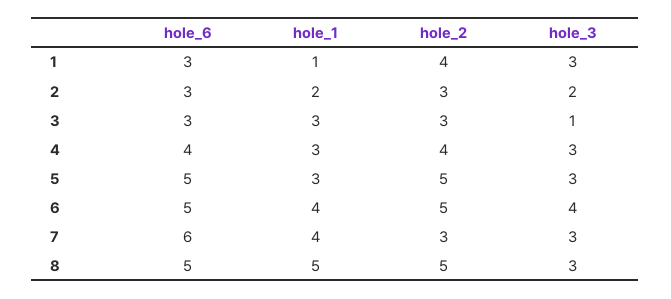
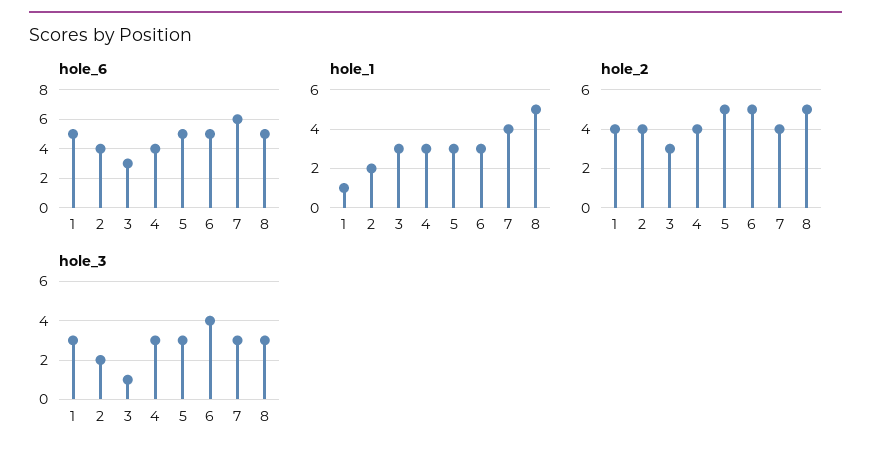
hole_6, 1: 3 -> 5
hole_6, 2: 3 -> 4
hole_2, 2: 3 -> 4
hole_1, 6: 4 -> 3
hole_2, 7: 3 -> 4

